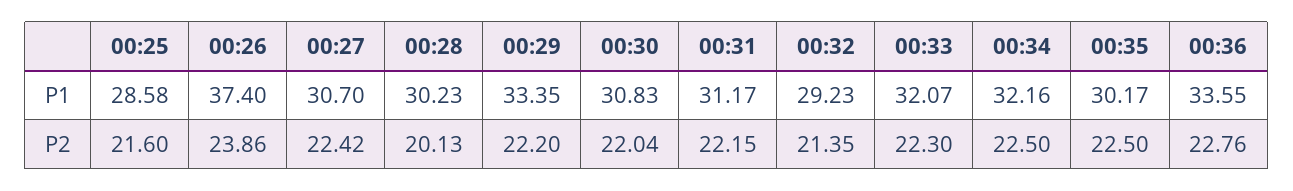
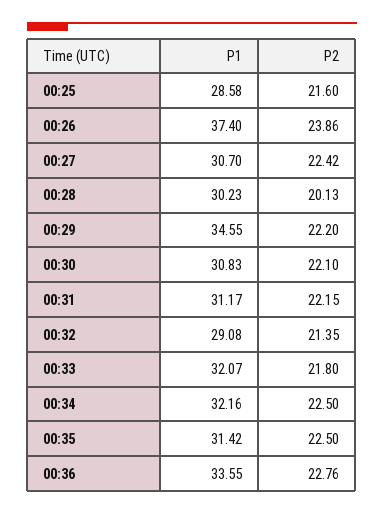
00:29, P1: 33.35 -> 34.55
00:32, P1: 29.23 -> 29.08
00:35, P1: 30.17 -> 31.42
00:30, P2: 22.04 -> 22.1
00:33, P2: 22.3 -> 21.8

